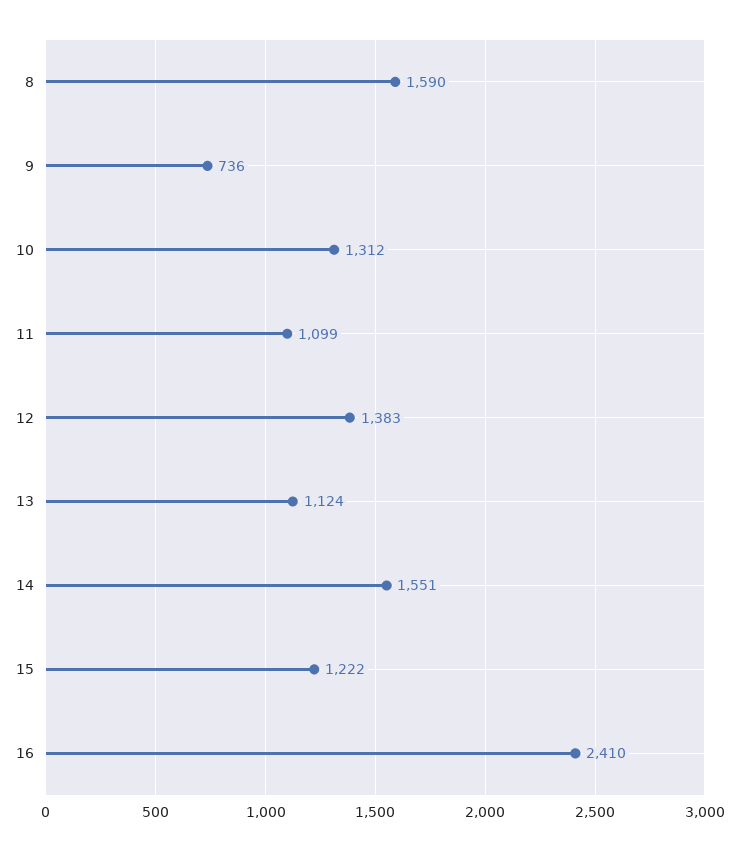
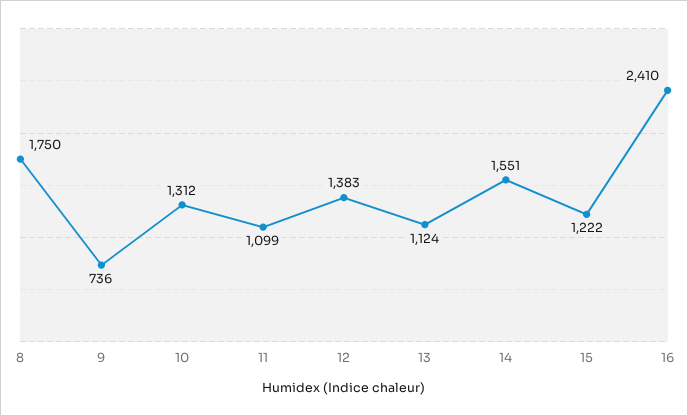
8: 1590 -> 1750

